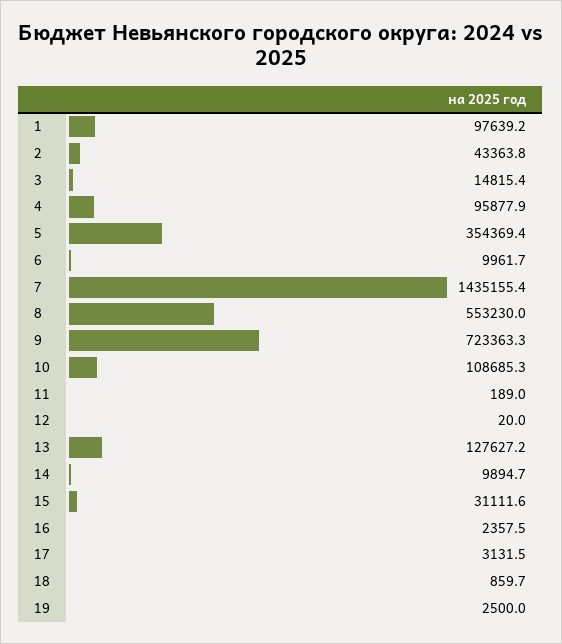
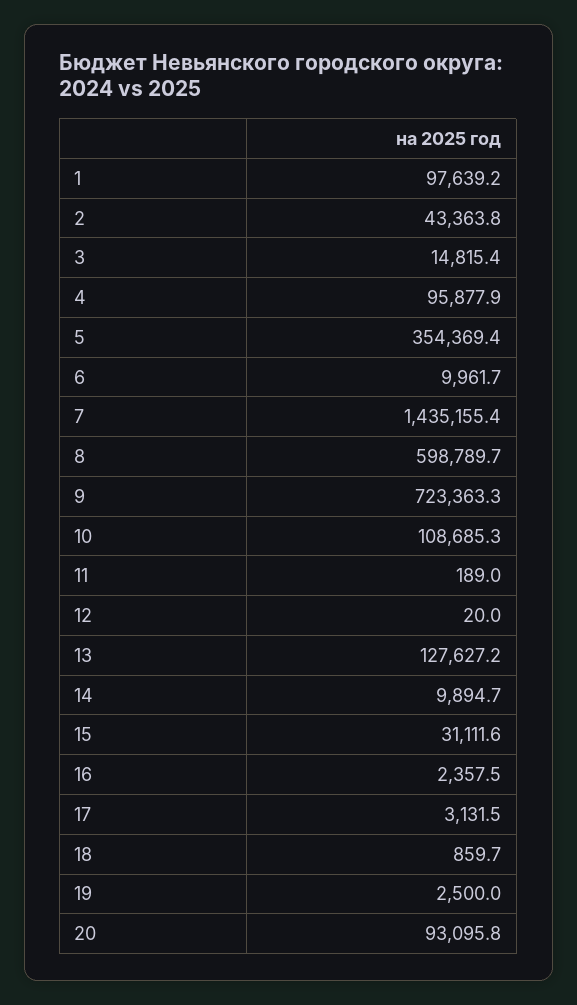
8: 553230 -> 598789.7
20: none -> 93095.8

